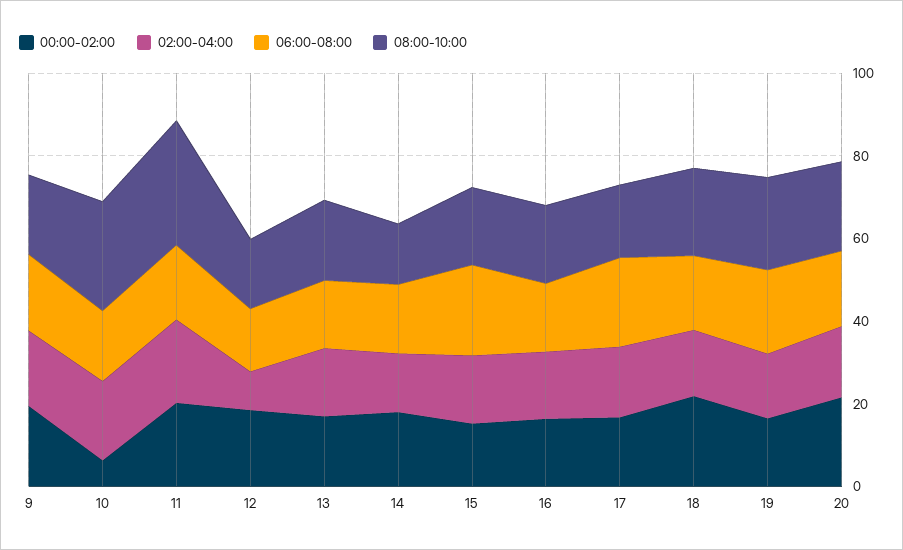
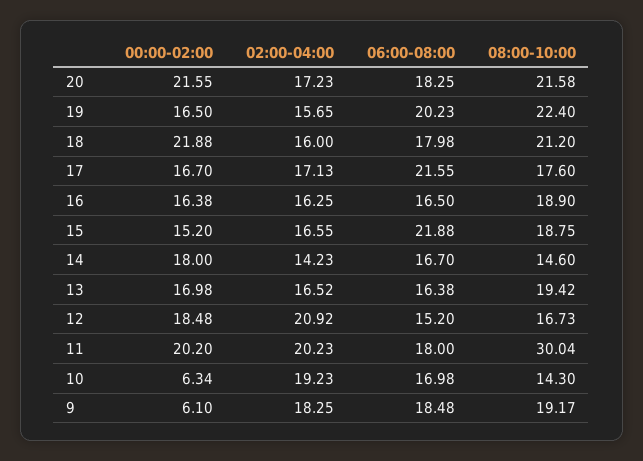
00:00-02:00, 9: 20 -> 6.1
08:00-10:00, 10: 25 -> 14.3
02:00-04:00, 12: 10 -> 20.92

